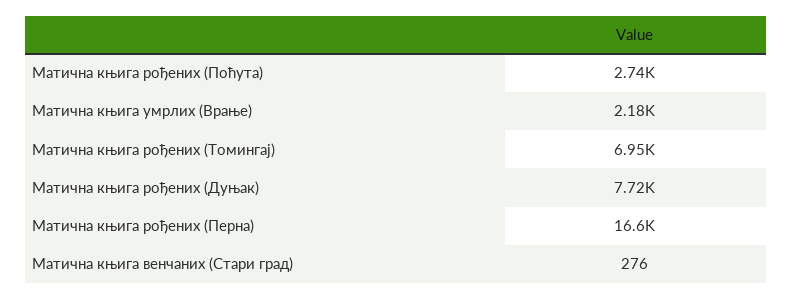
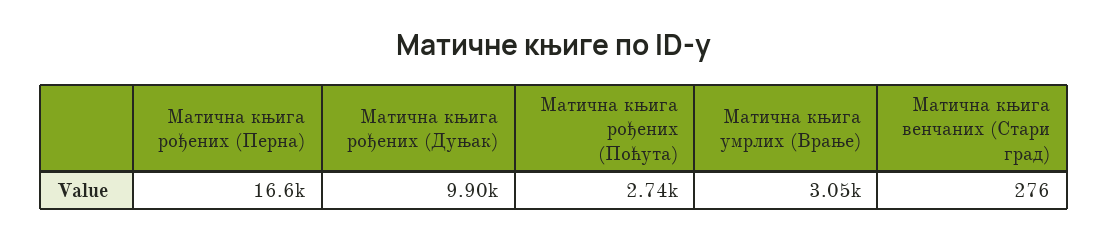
Матична књига умрлих (Врање): 2180 -> 3050
Матична књига рођених (Томингај): 6950 -> none
Матична књига рођених (Дуњак): 7720 -> 9900

